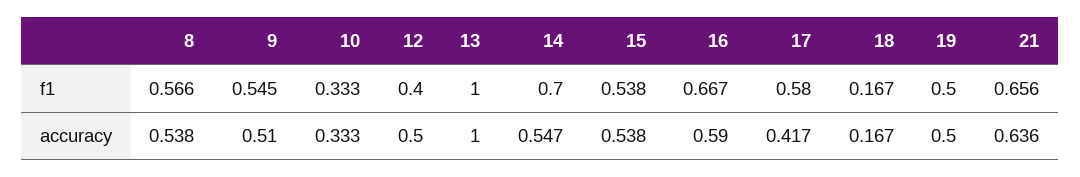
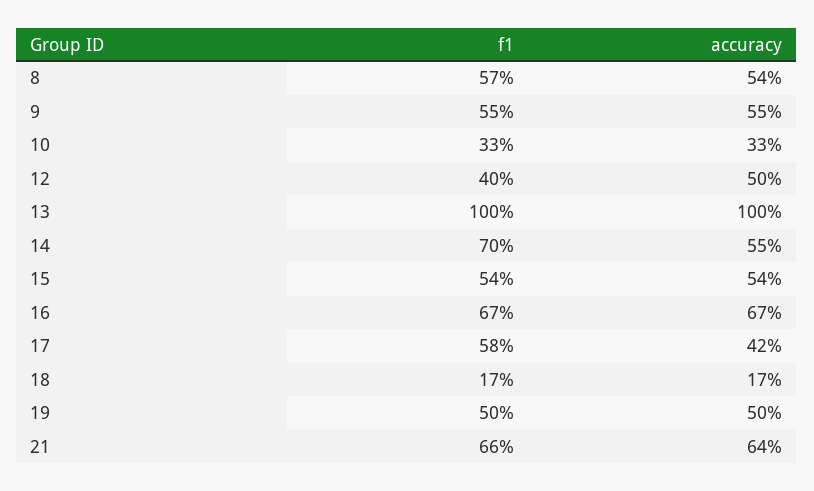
9, accuracy: 0.51 -> 0.55
16, accuracy: 0.59 -> 0.67

